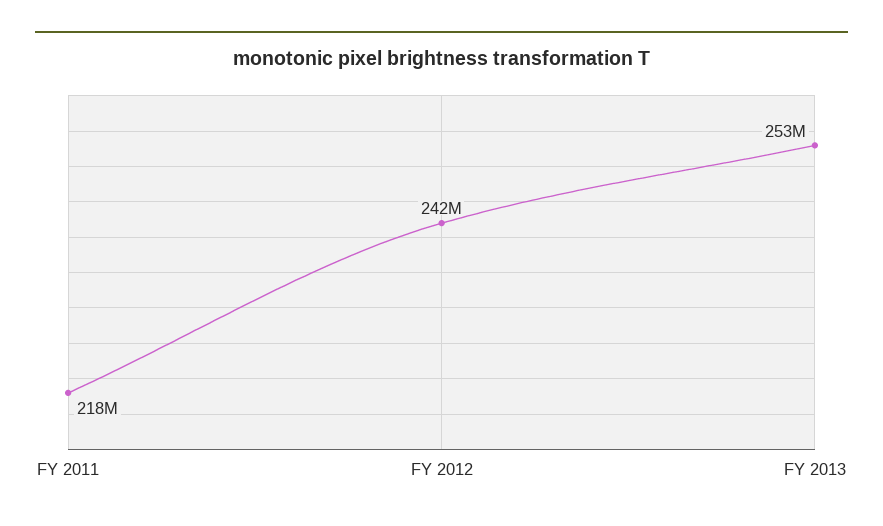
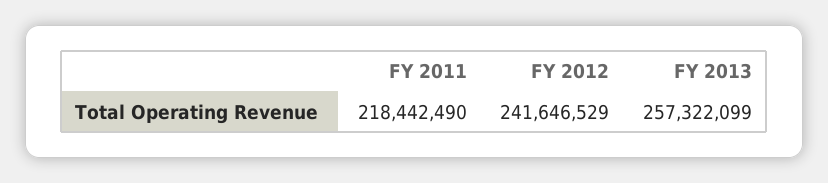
FY 2013: 253000000 -> 257322099

